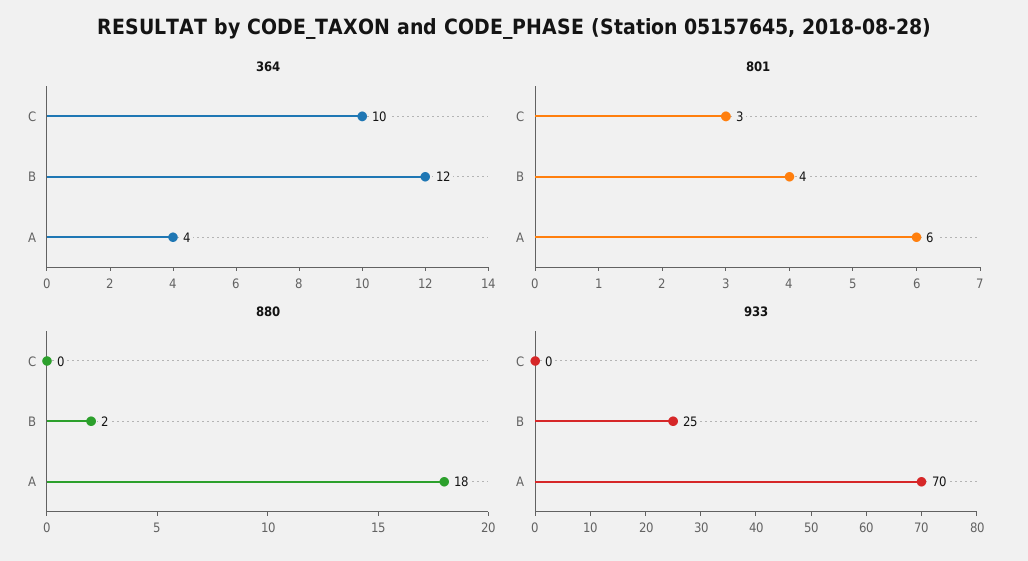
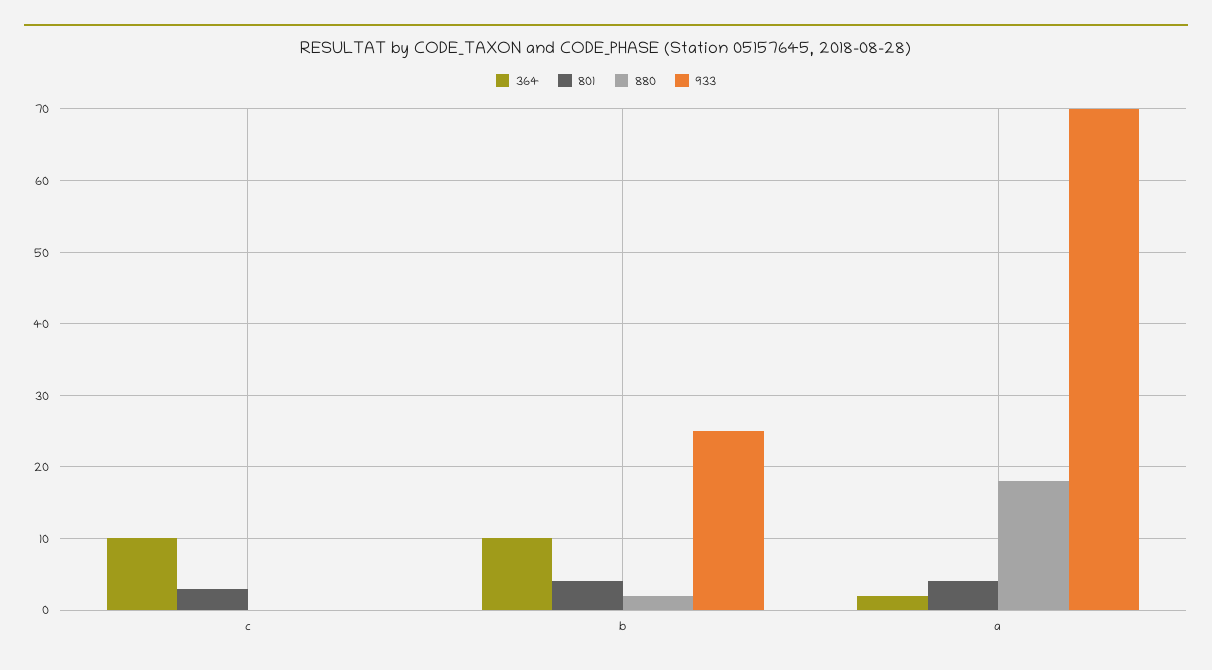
364, B: 12 -> 10
364, A: 4 -> 2
801, A: 6 -> 4

